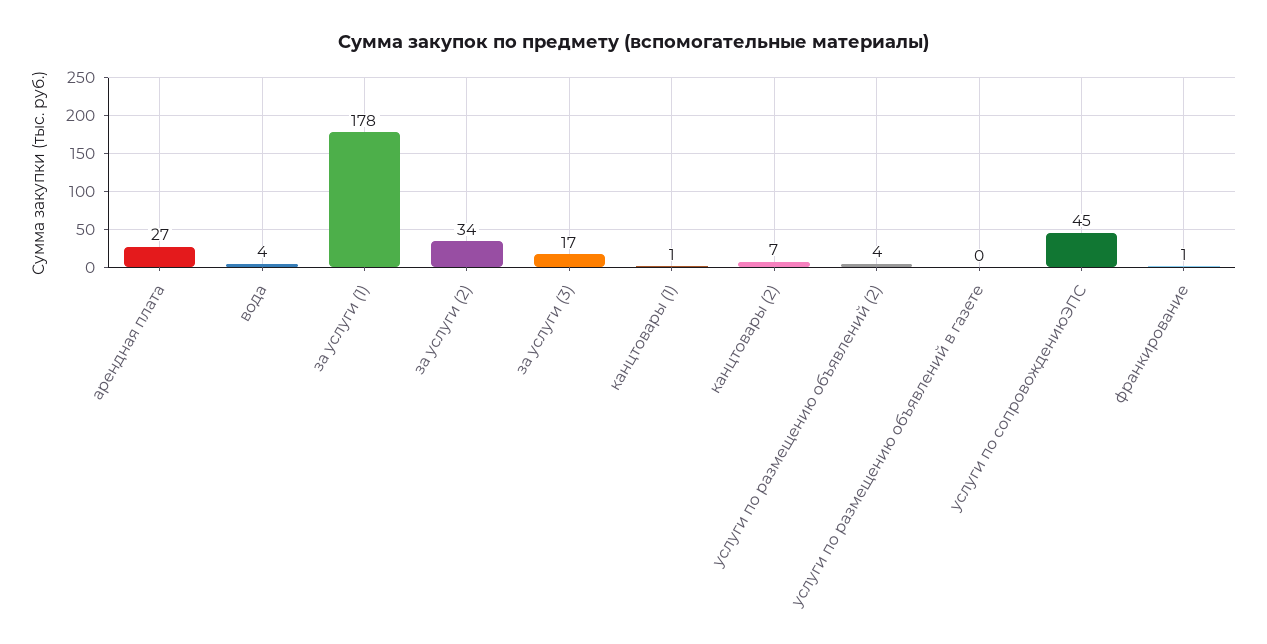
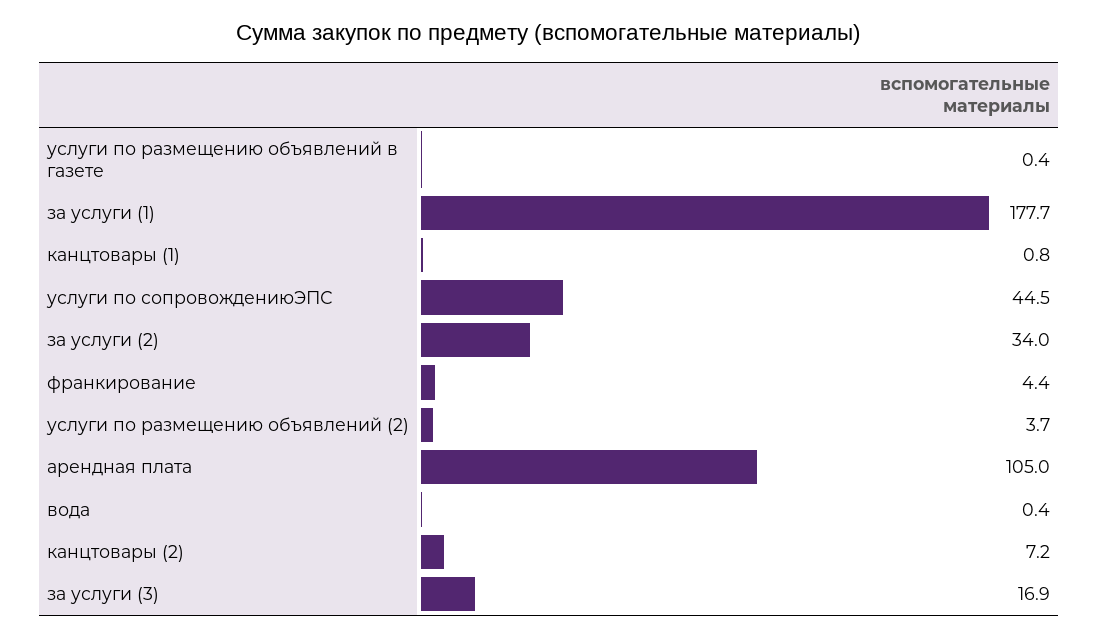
арендная плата: 27 -> 105
вода: 4 -> 0.4
франкирование: 1 -> 4.4

